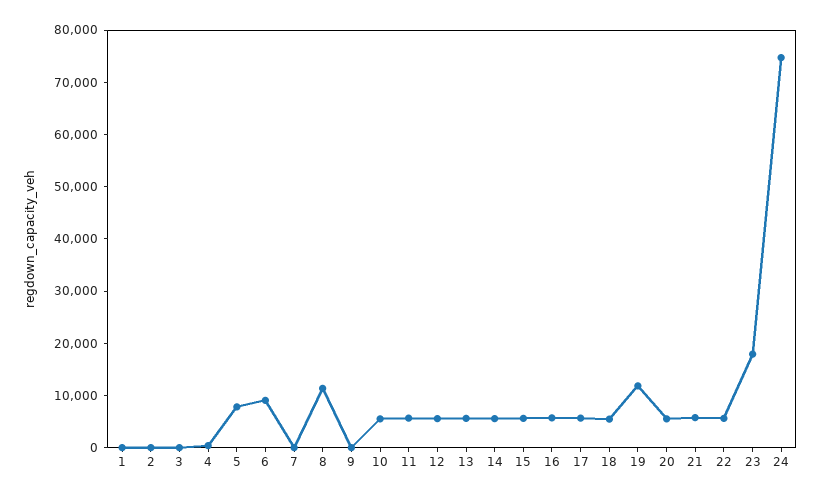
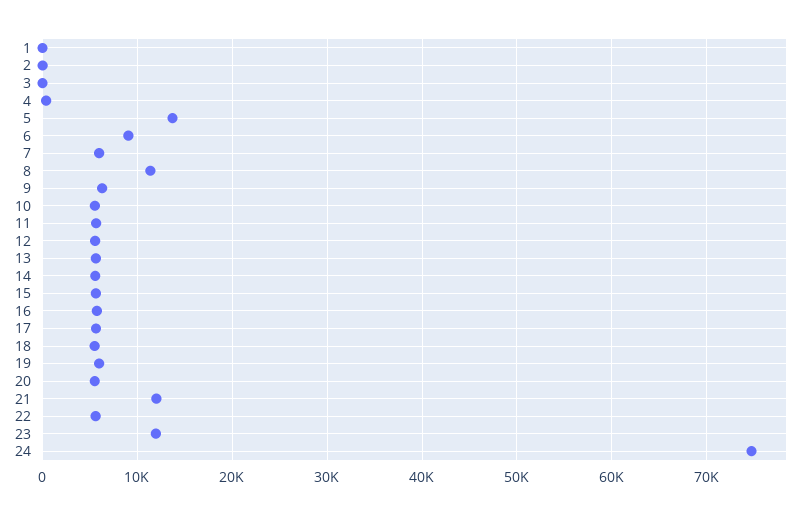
5: 8000 -> 14000
7: 0 -> 6000
9: 0 -> 6000
19: 12000 -> 6000
21: 6000 -> 12000
23: 18000 -> 12000

